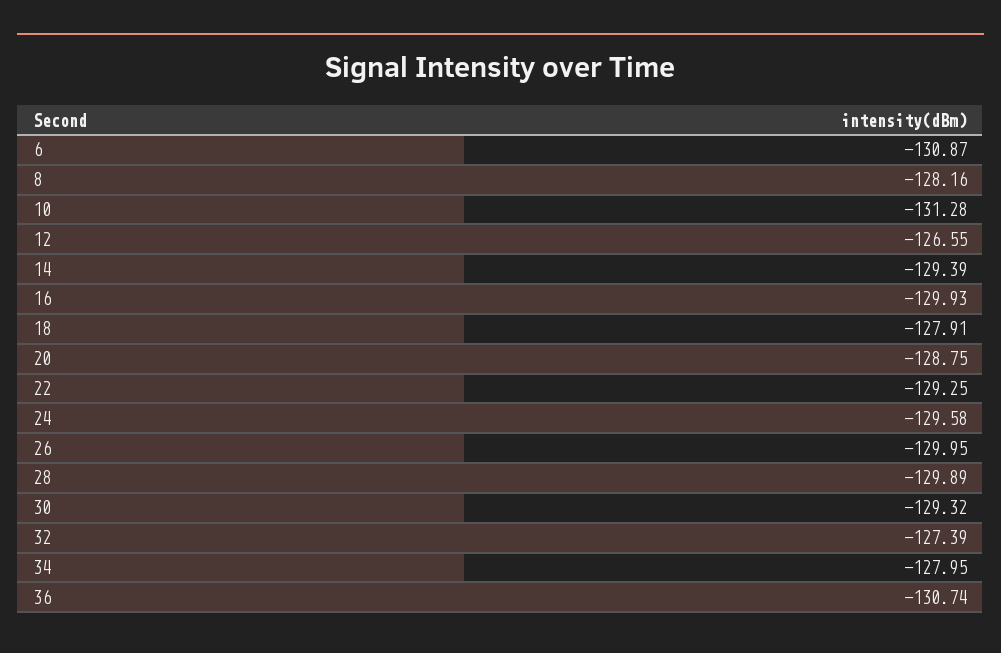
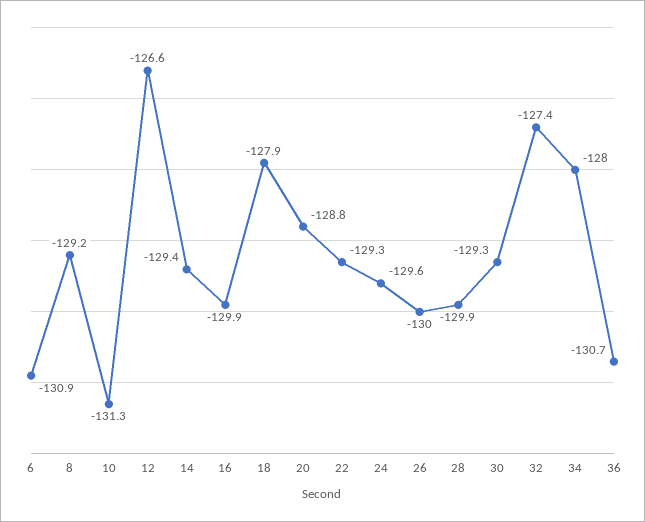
8: -128.16 -> -129.2

